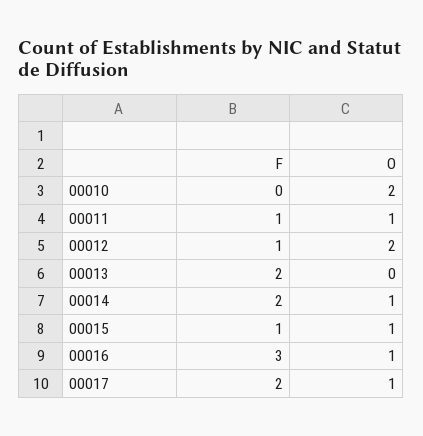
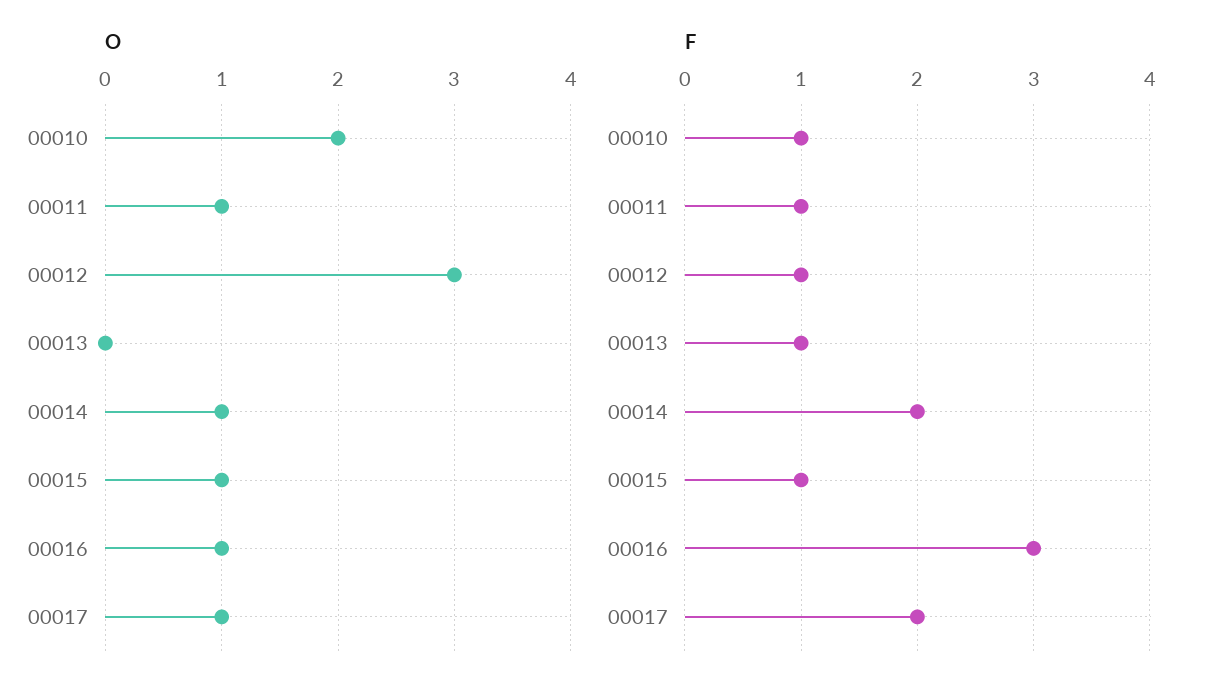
F, 00010: 0 -> 1
O, 00012: 2 -> 3
F, 00013: 2 -> 1

